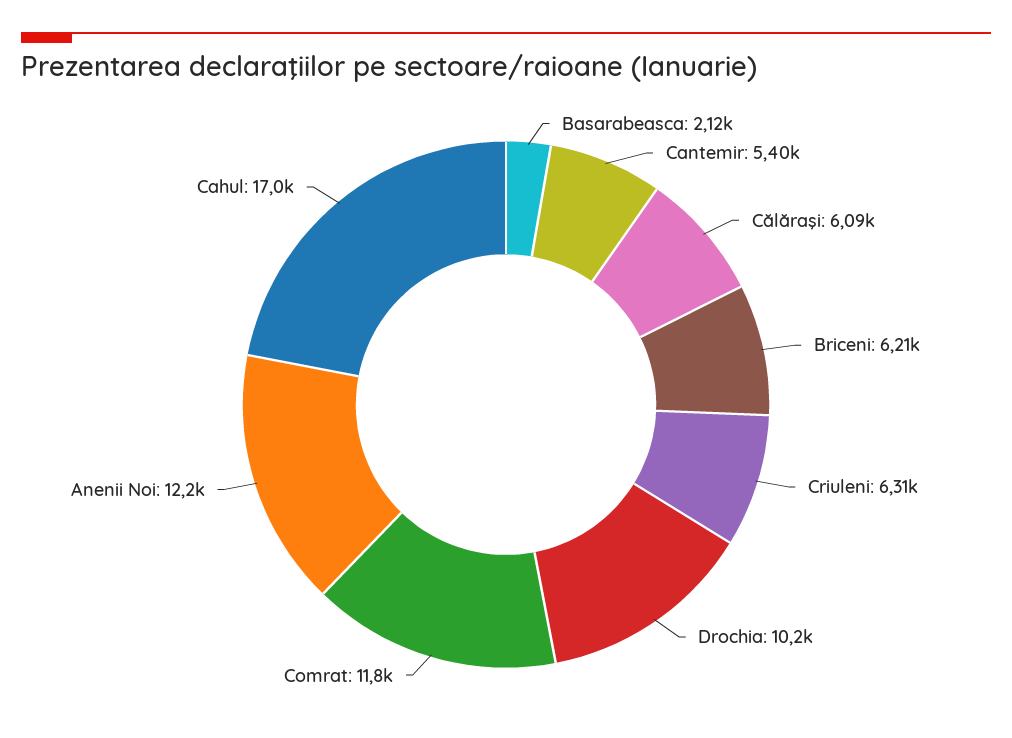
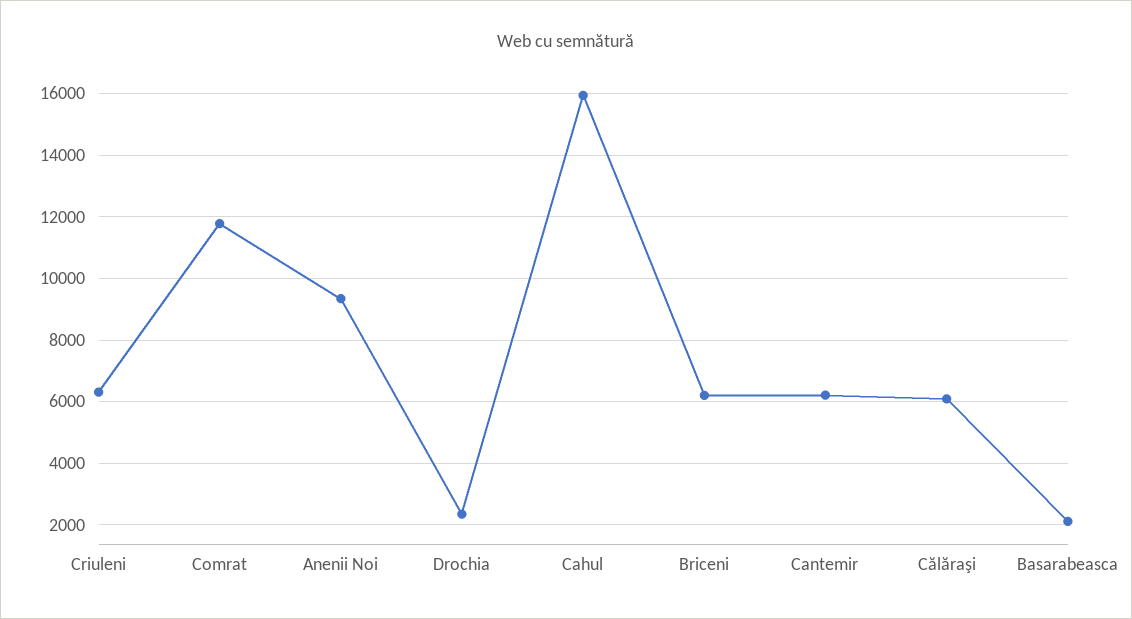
Cantemir: 5400 -> 6200
Drochia: 10200 -> 2400
Anenii Noi: 12200 -> 9400
Cahul: 17000 -> 16000

